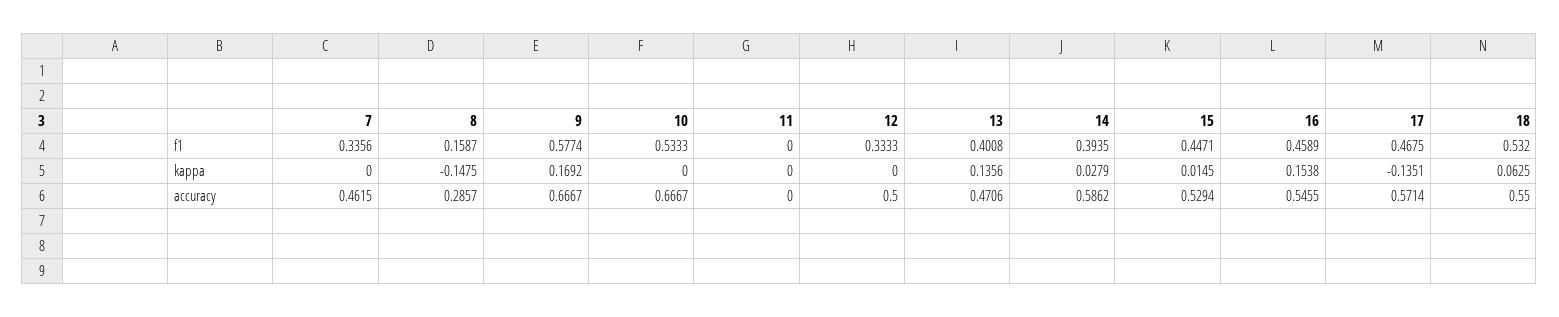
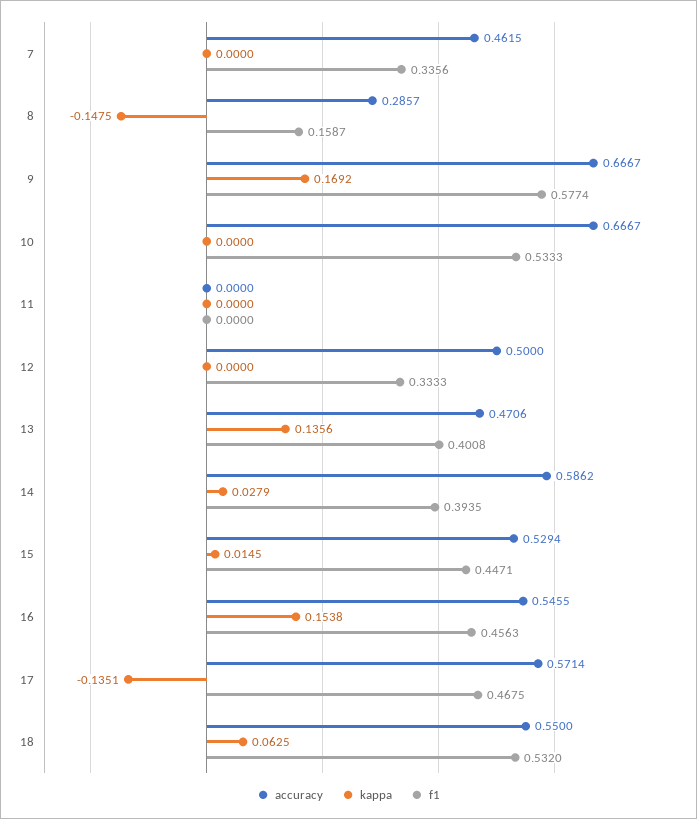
f1, 16: 0.4589 -> 0.4563

